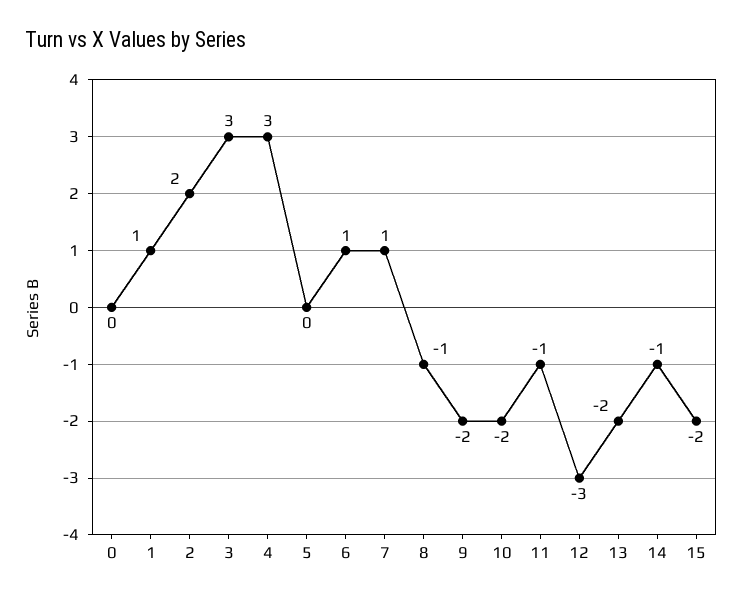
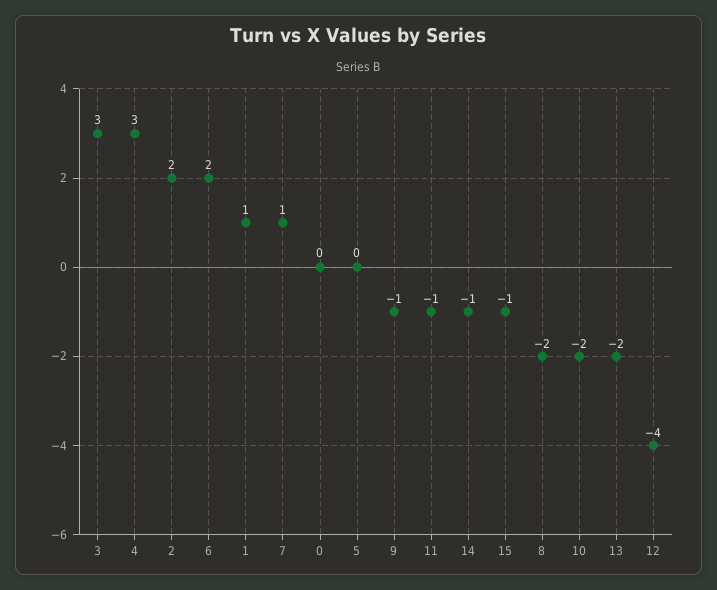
6: 1 -> 2
8: -1 -> -2
9: -2 -> -1
12: -3 -> -4
15: -2 -> -1

